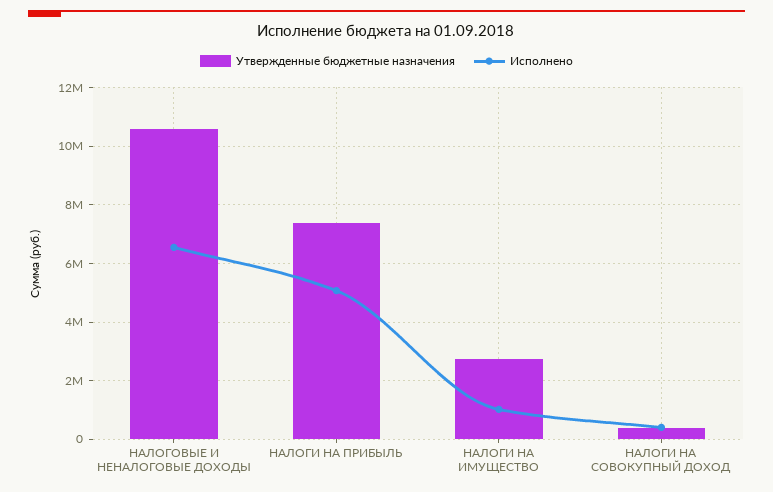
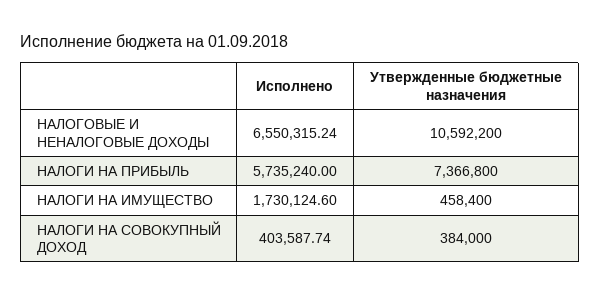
Исполнено, НАЛОГИ НА ПРИБЫЛЬ: 5000000 -> 5735240
Утвержденные бюджетные назначения, НАЛОГИ НА ИМУЩЕСТВО: 2750000 -> 458400
Исполнено, НАЛОГИ НА ИМУЩЕСТВО: 1000000 -> 1730124.6

